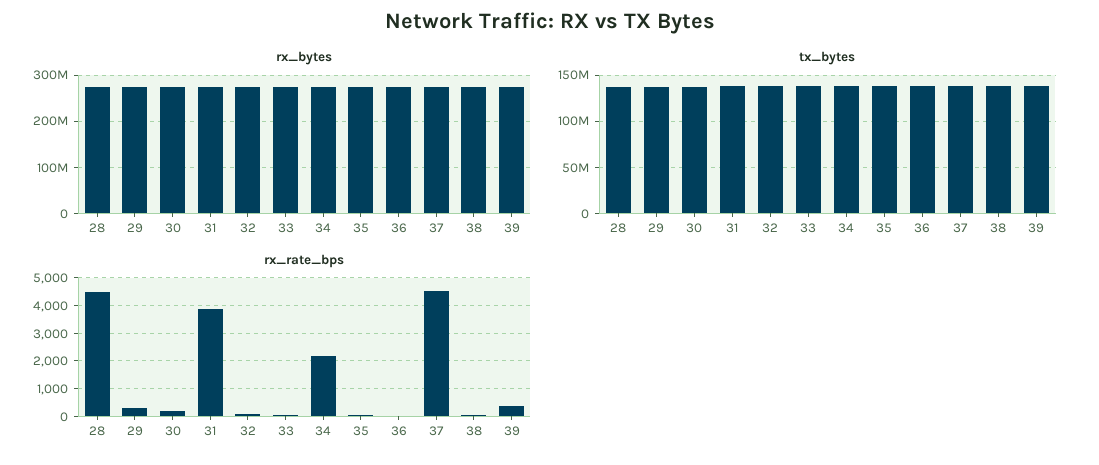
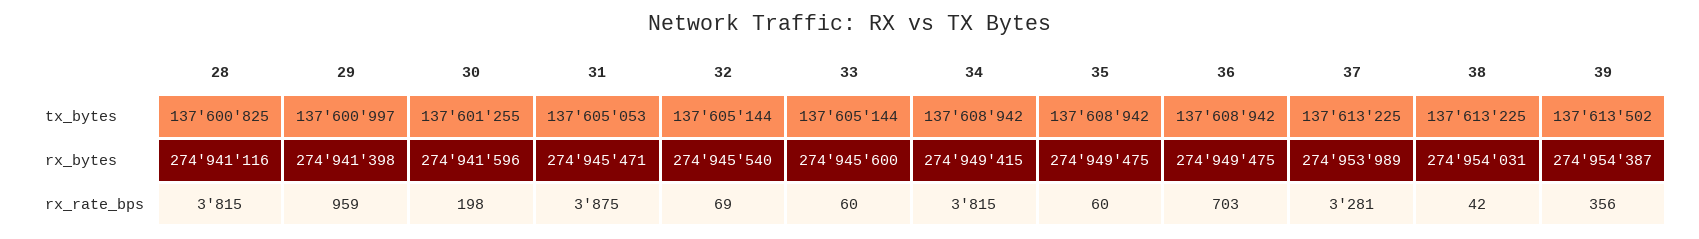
rx_rate_bps, 28: 4500 -> 3815
rx_rate_bps, 29: 250 -> 959
rx_rate_bps, 34: 2250 -> 3815
rx_rate_bps, 36: 0 -> 703
rx_rate_bps, 37: 4500 -> 3281

